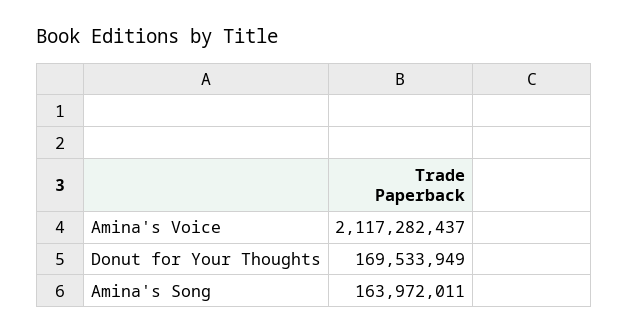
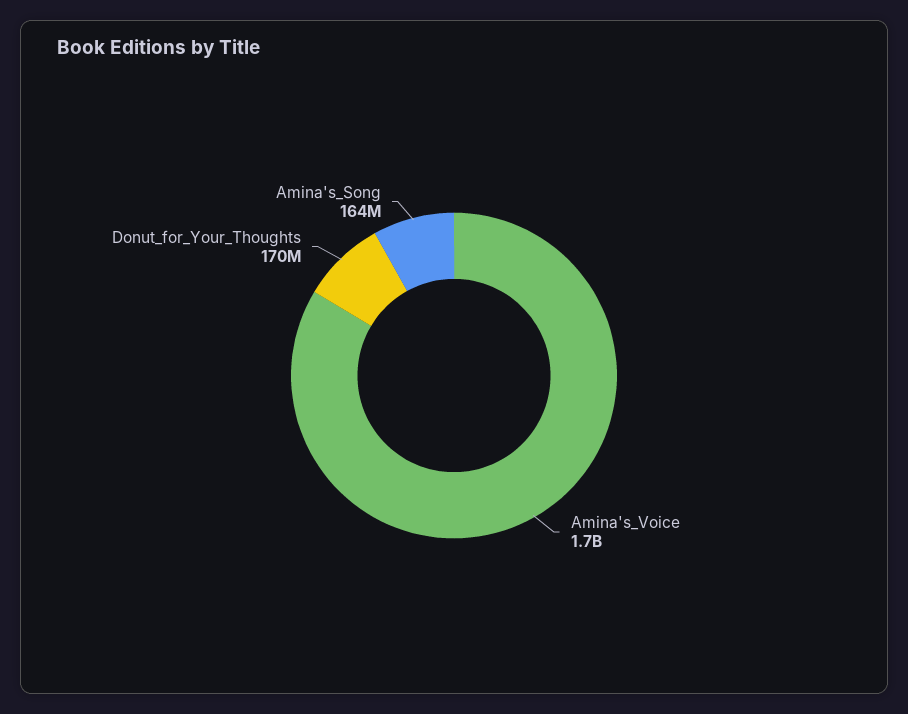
Amina's Voice: 2117282437 -> 1700000000

